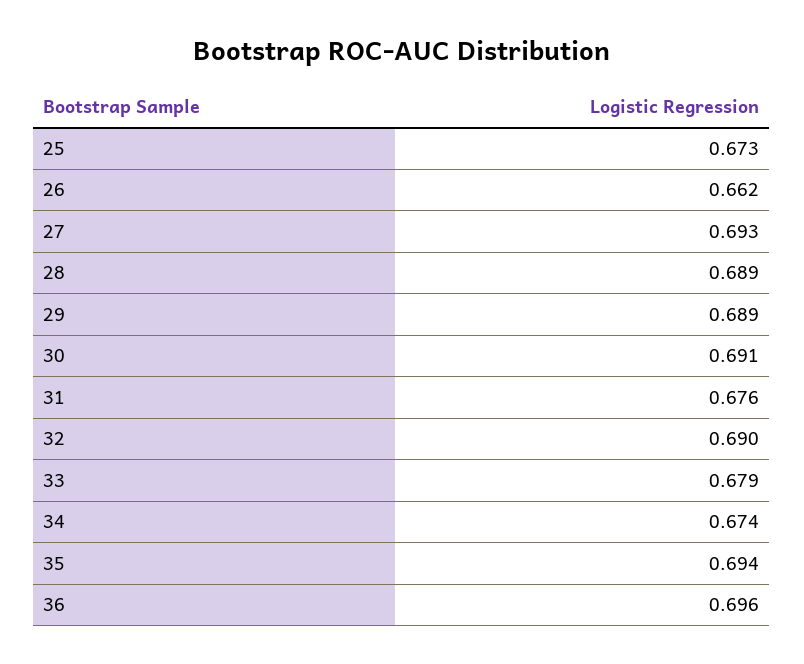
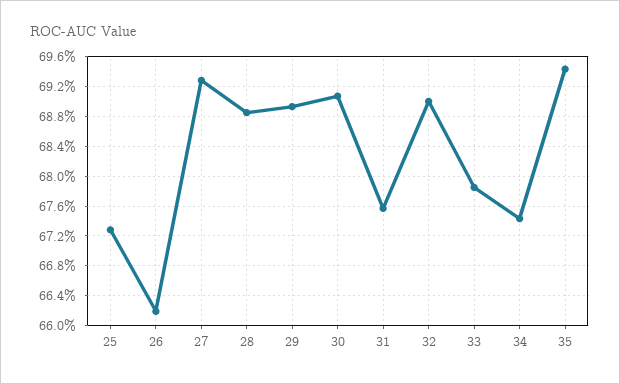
36: 0.696 -> none

